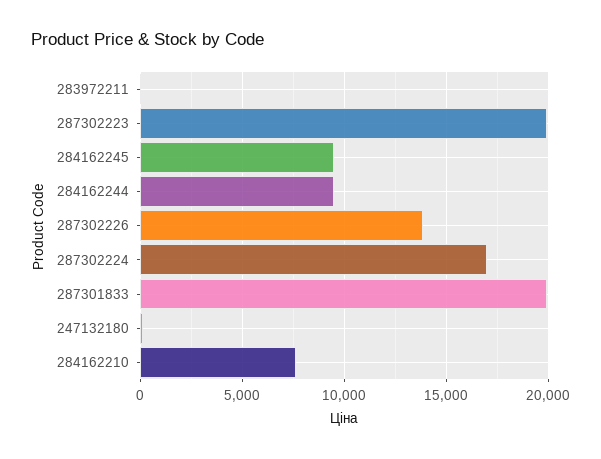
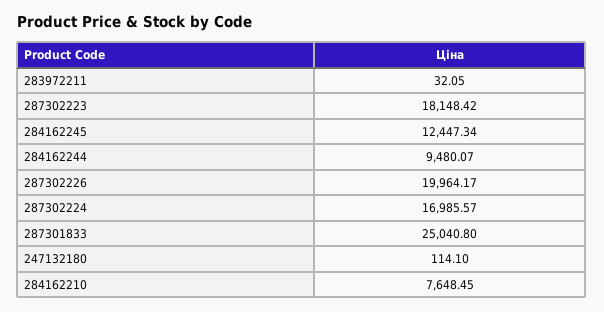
287302223: 20000 -> 18148.42
284162245: 9500 -> 12447.34
287302226: 14000 -> 19964.17
287301833: 20000 -> 25040.8

